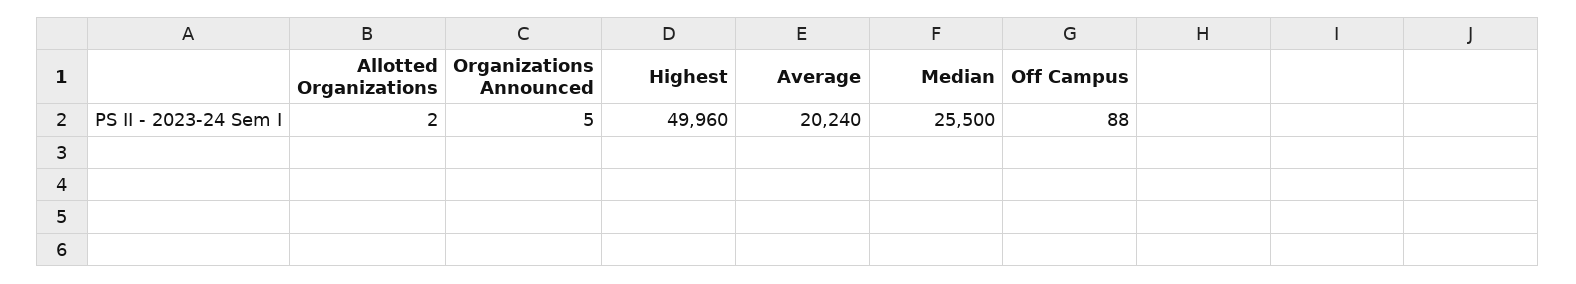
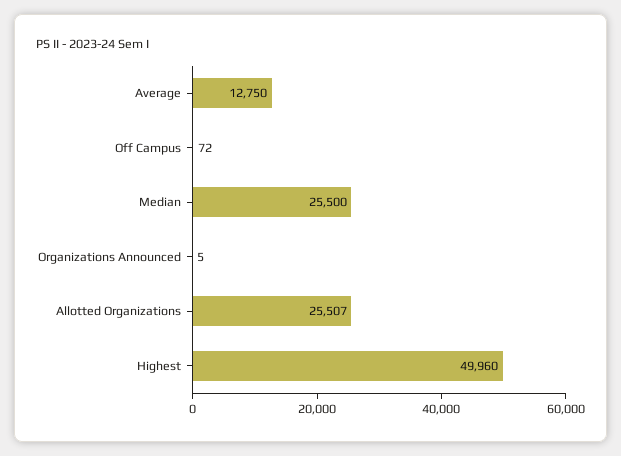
Allotted Organizations: 2 -> 25507
Average: 20240 -> 12750
Off Campus: 88 -> 72

